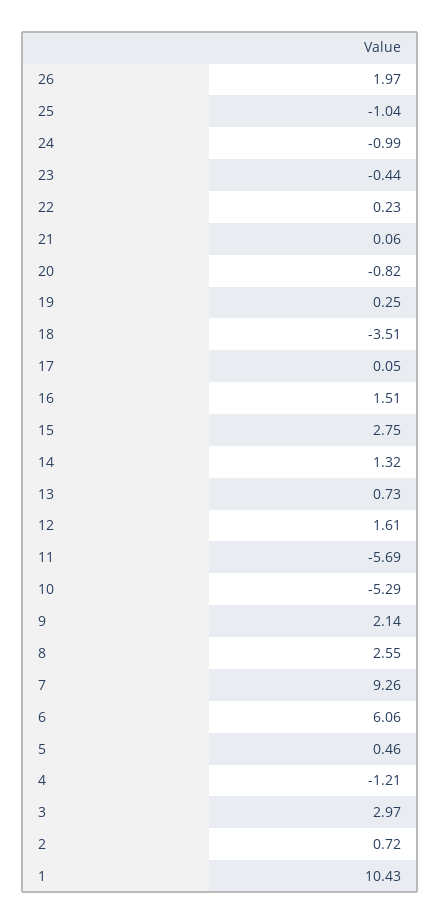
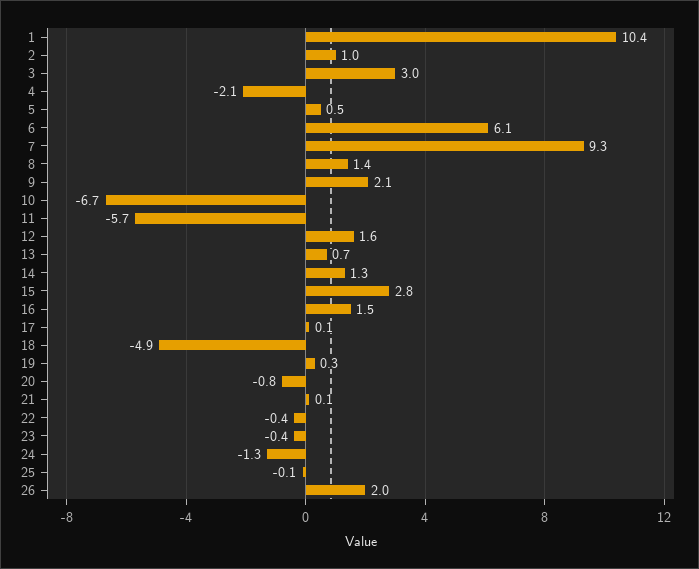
25: -1.04 -> -0.1
24: -0.99 -> -1.3
22: 0.23 -> -0.4
18: -3.51 -> -4.9
10: -5.29 -> -6.7
8: 2.55 -> 1.4
4: -1.21 -> -2.1
2: 0.72 -> 1

